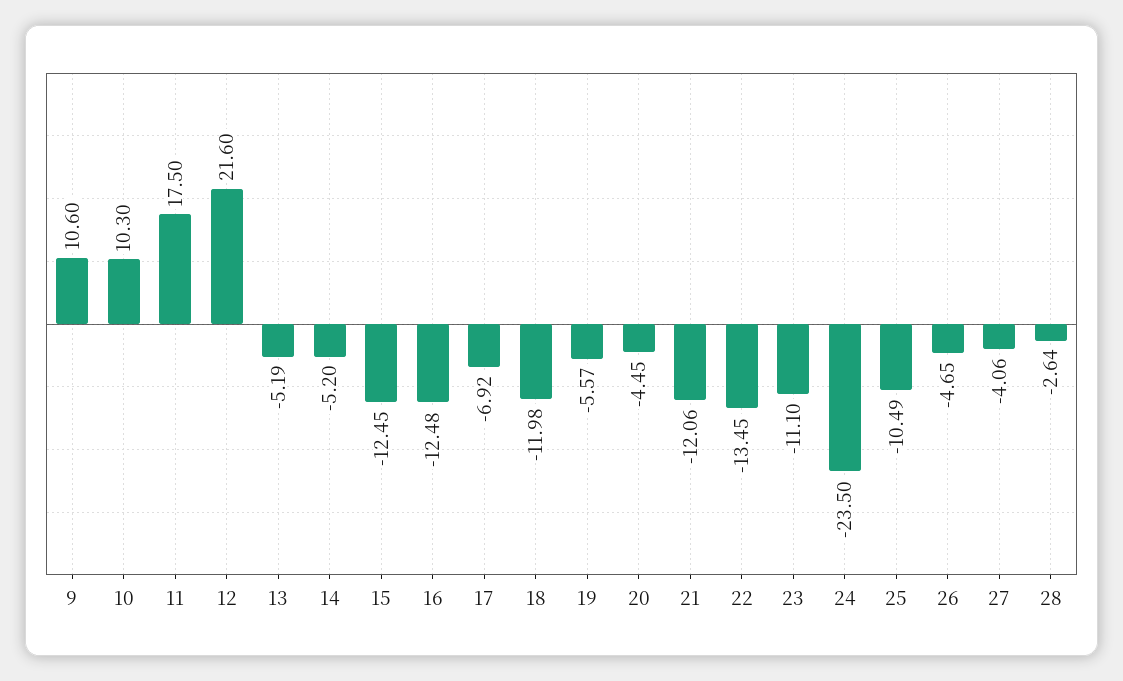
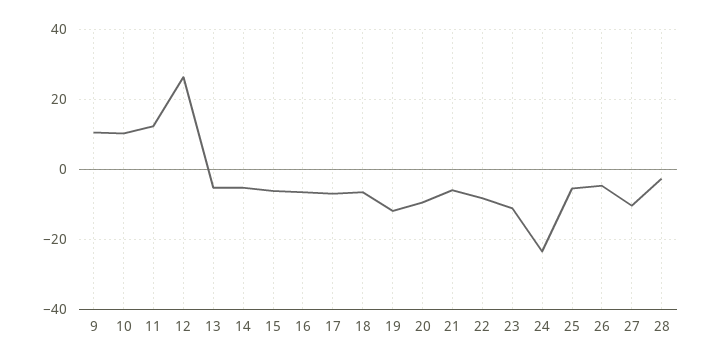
11: 17.5 -> 12
12: 21.6 -> 26
15: -12.45 -> -6
16: -12.48 -> -6
18: -11.98 -> -6
19: -5.57 -> -12
20: -4.45 -> -10
21: -12.06 -> -6
22: -13.45 -> -8
25: -10.49 -> -6
27: -4.06 -> -10

